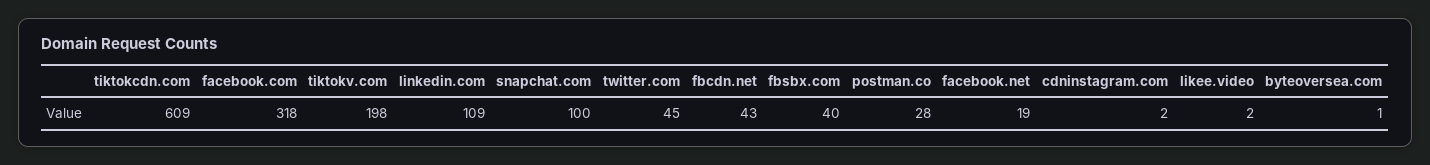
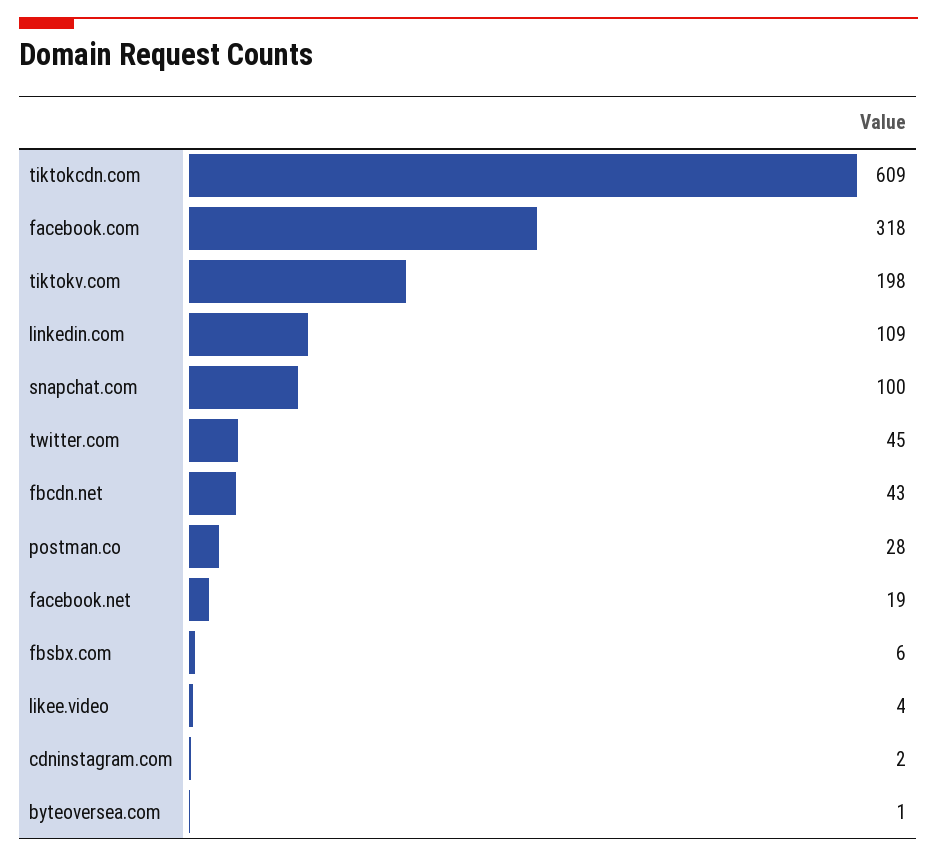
fbsbx.com: 40 -> 6
likee.video: 2 -> 4

